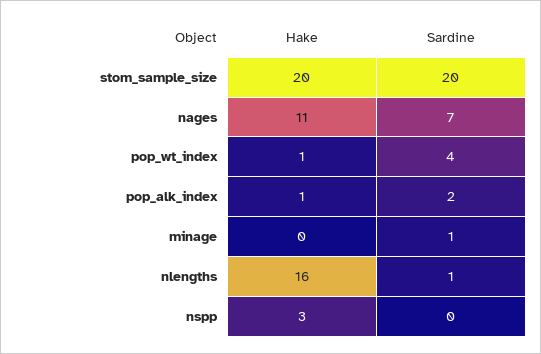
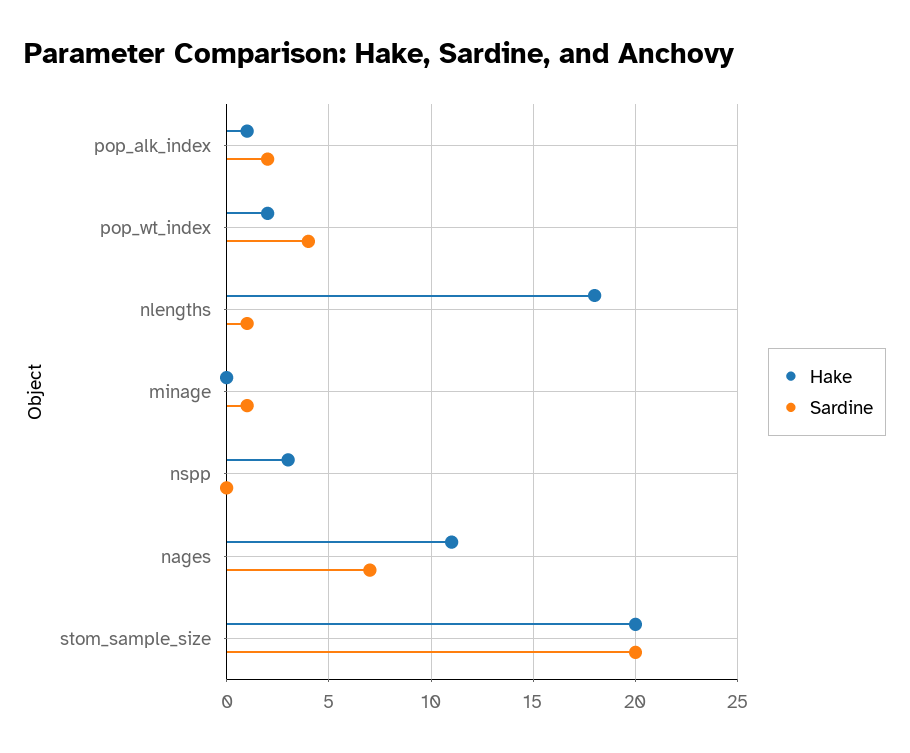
Hake, pop_wt_index: 1 -> 2
Hake, nlengths: 16 -> 18

